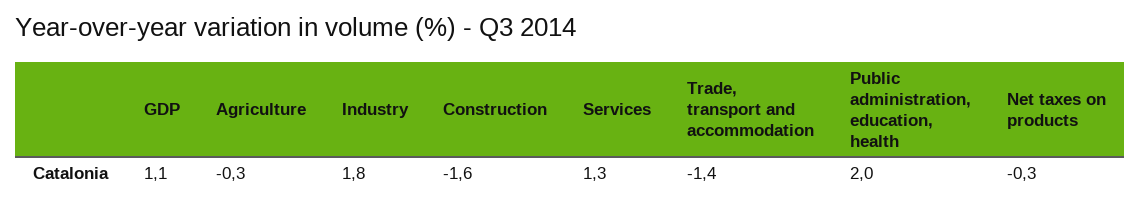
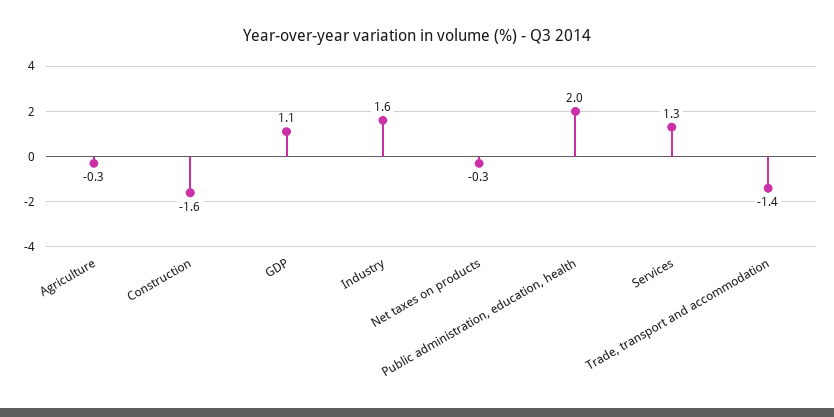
Industry: 1.8 -> 1.6

